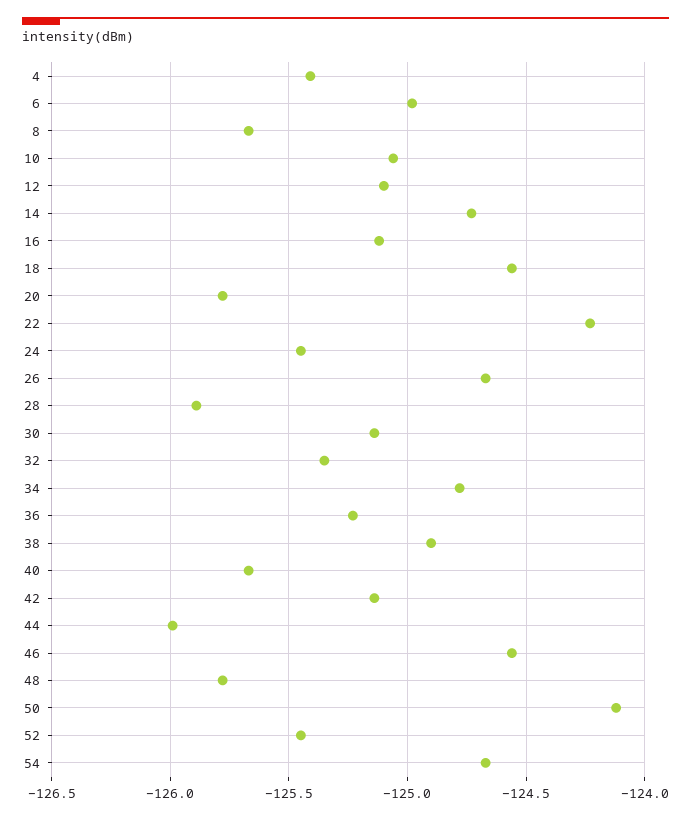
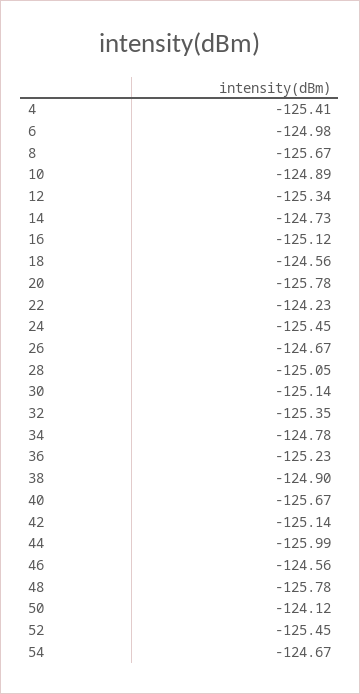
10: -125.05 -> -124.89
12: -125.1 -> -125.34
28: -125.9 -> -125.05

